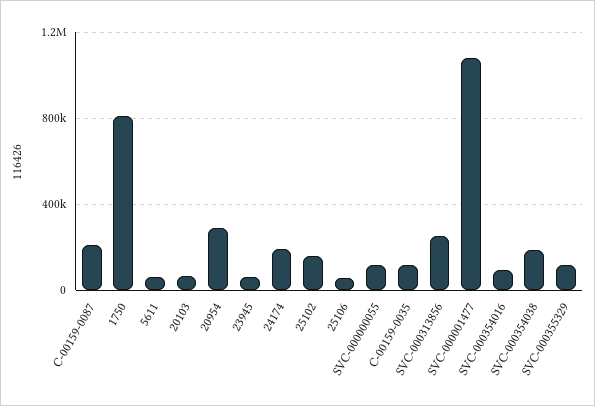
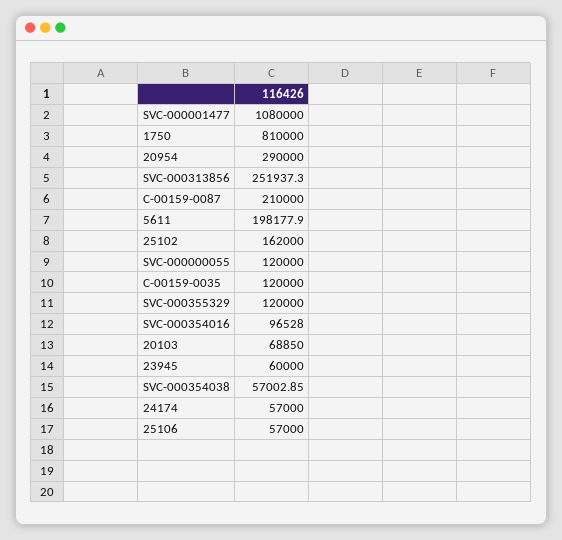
5611: 50000 -> 198177.9
24174: 200000 -> 57000
SVC-000354038: 200000 -> 57002.85

